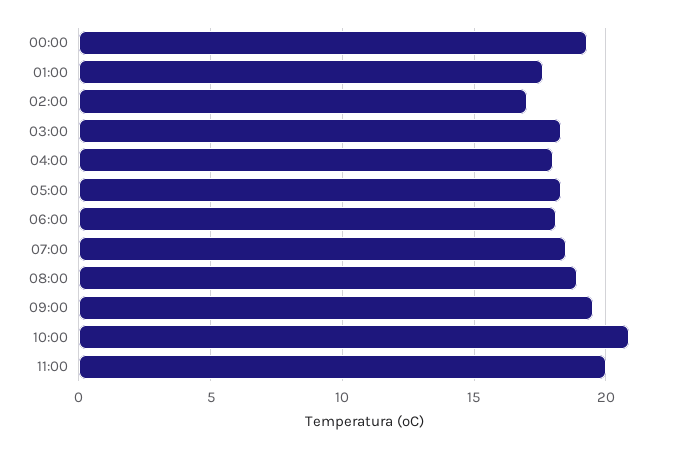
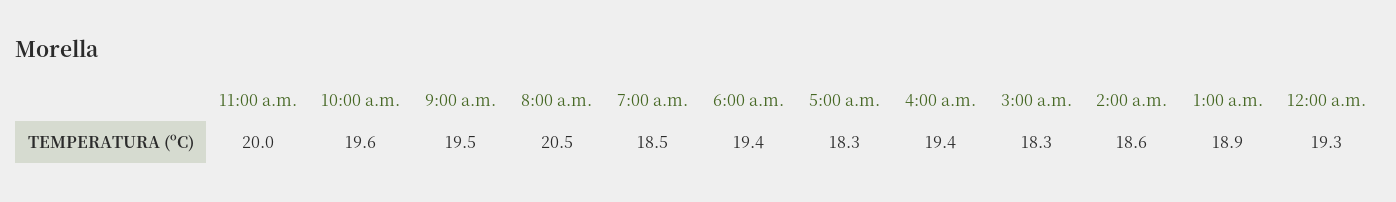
01:00: 17.5 -> 18.9
02:00: 17 -> 18.6
04:00: 18 -> 19.4
06:00: 18 -> 19.4
08:00: 19 -> 20.5
10:00: 21 -> 19.6

